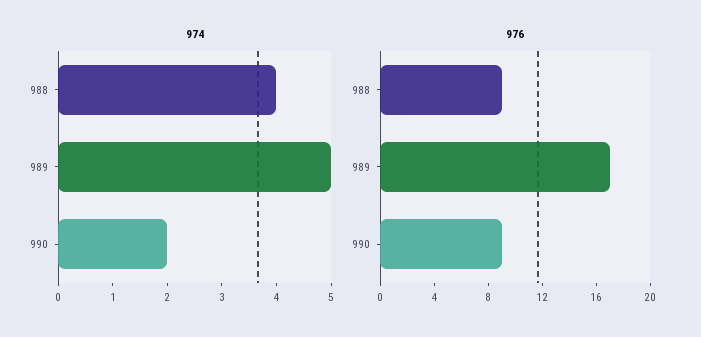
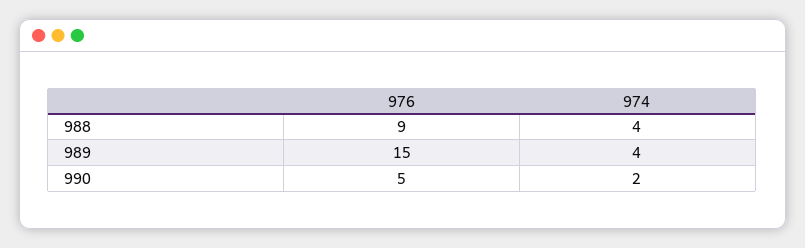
974, 989: 5 -> 4
976, 989: 17 -> 15
976, 990: 9 -> 5

